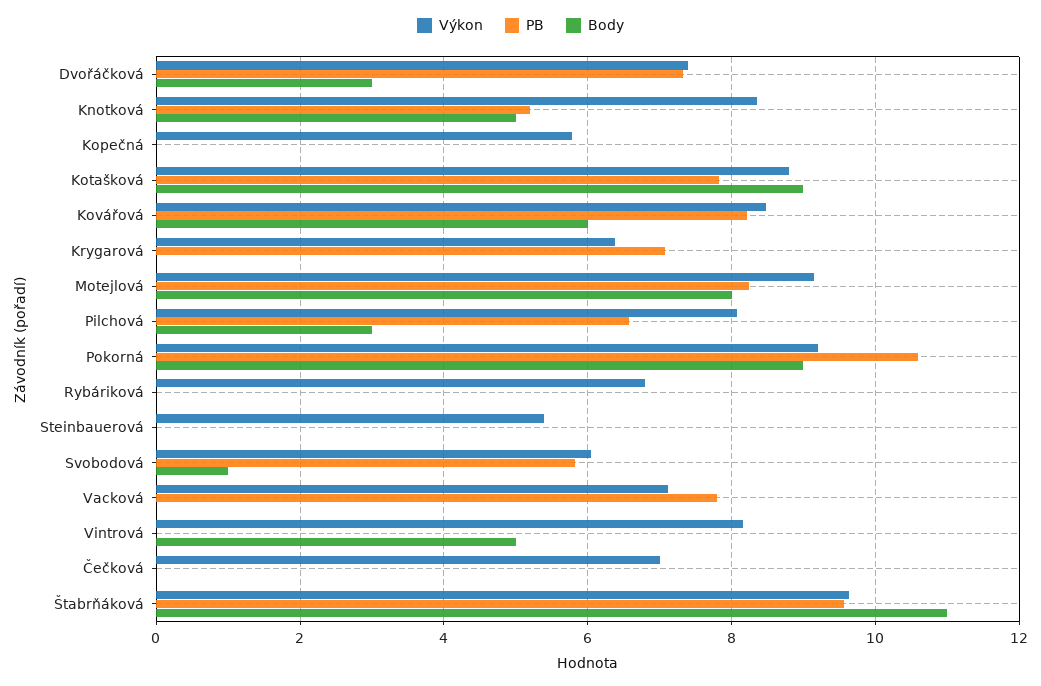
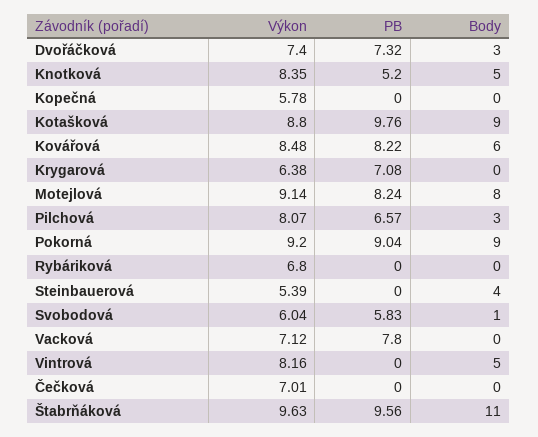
PB, Kotašková: 7.8 -> 9.76
PB, Pokorná: 10.6 -> 9.04
Body, Steinbauerová: 0 -> 4

